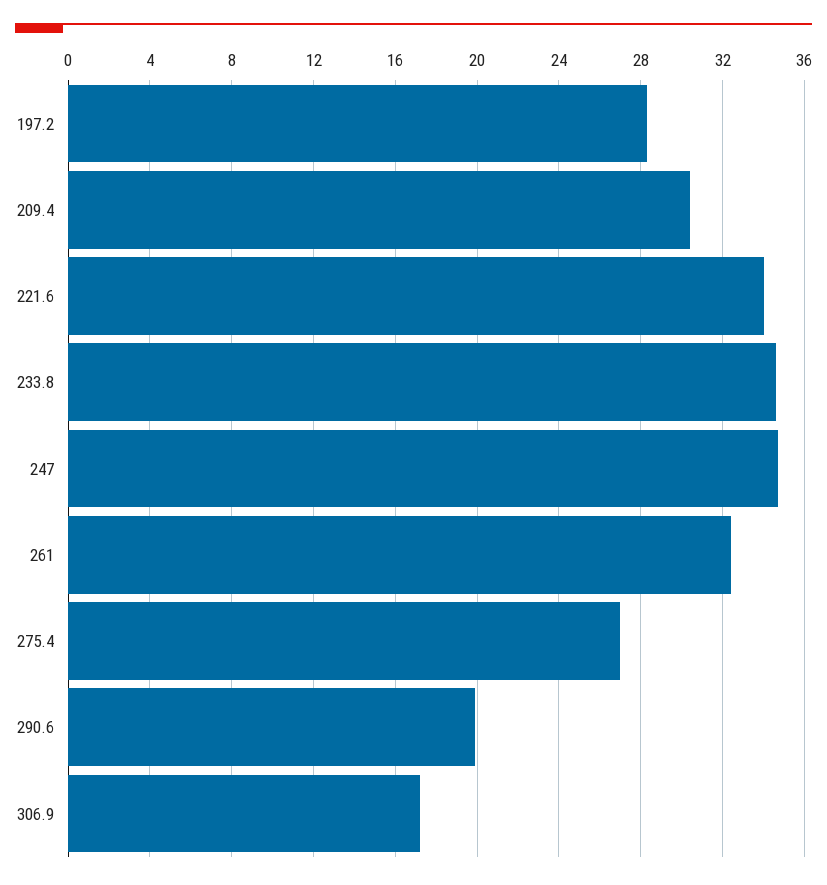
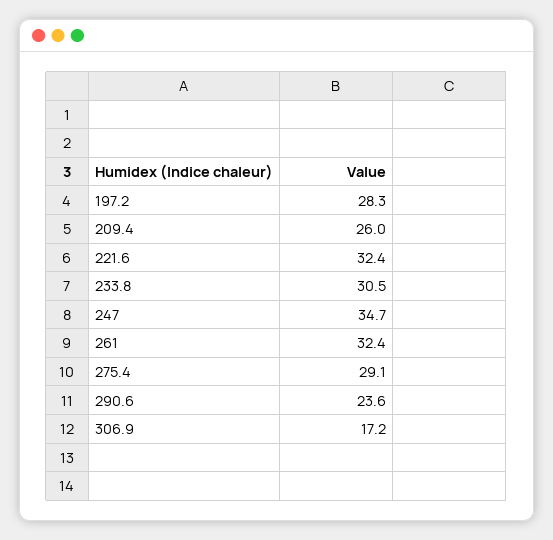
209.4: 30.5 -> 26
221.6: 34 -> 32.4
233.8: 34.5 -> 30.5
275.4: 27 -> 29.1
290.6: 20 -> 23.6

